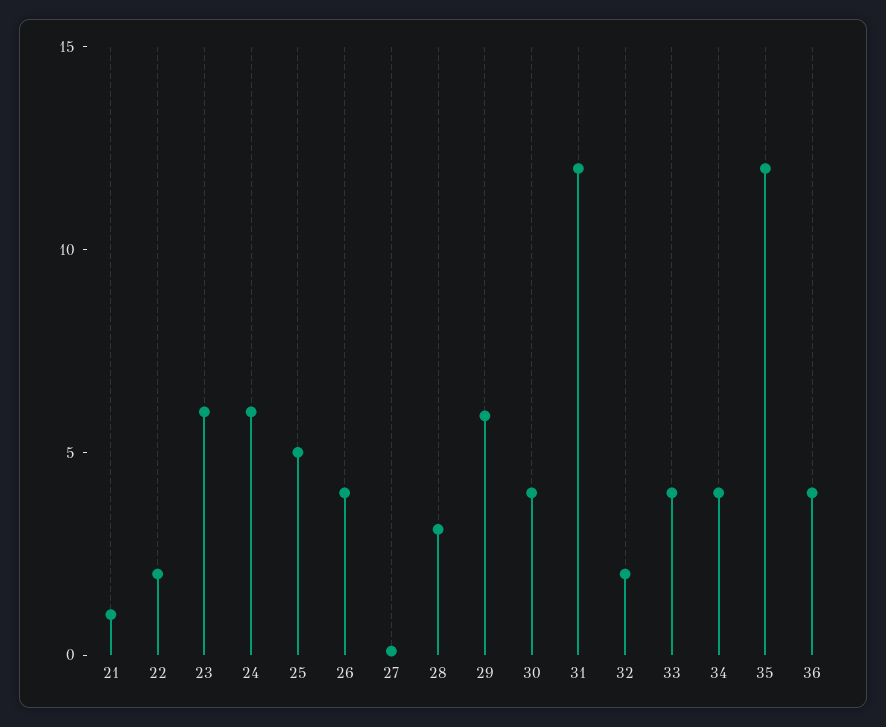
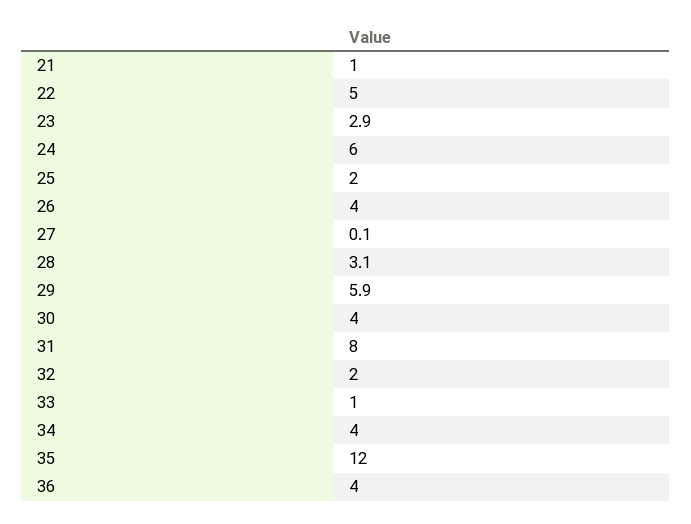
22: 2 -> 5
23: 6 -> 2.9
25: 5 -> 2
31: 12 -> 8
33: 4 -> 1

